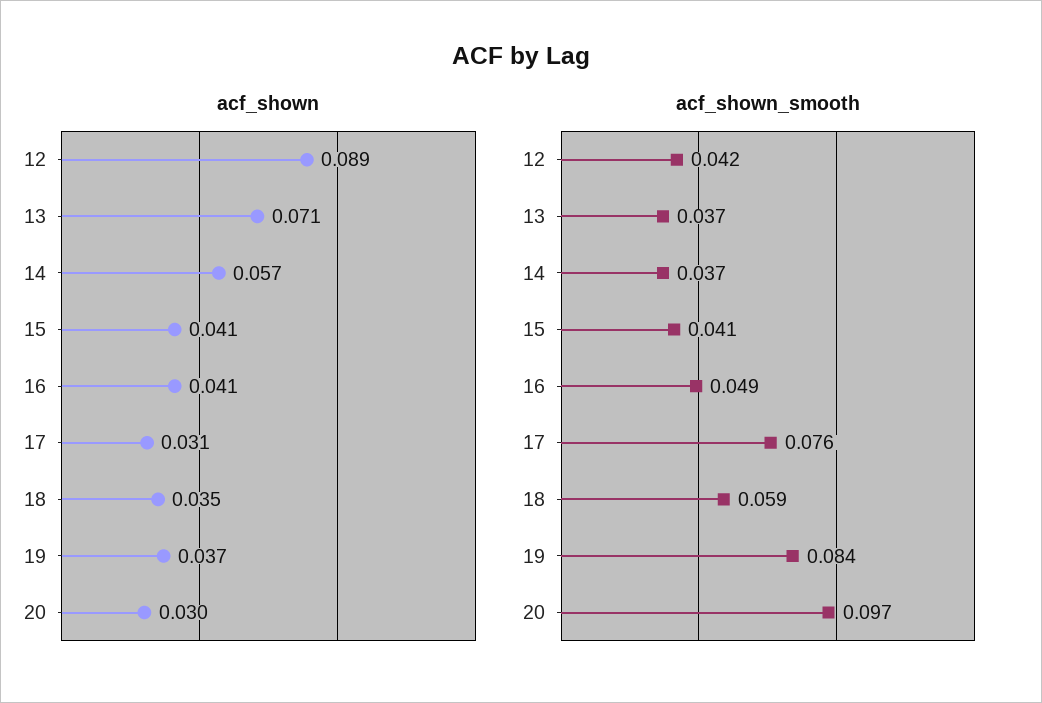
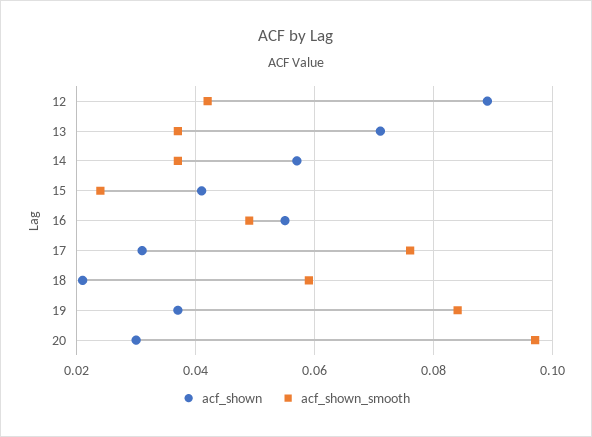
acf_shown, 16: 0.041 -> 0.055
acf_shown, 18: 0.035 -> 0.02
acf_shown_smooth, 15: 0.041 -> 0.025

